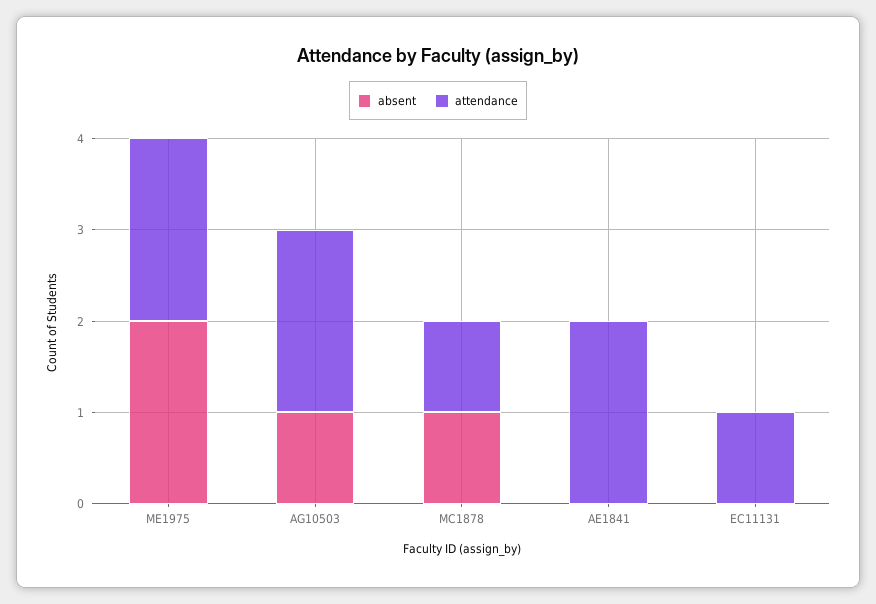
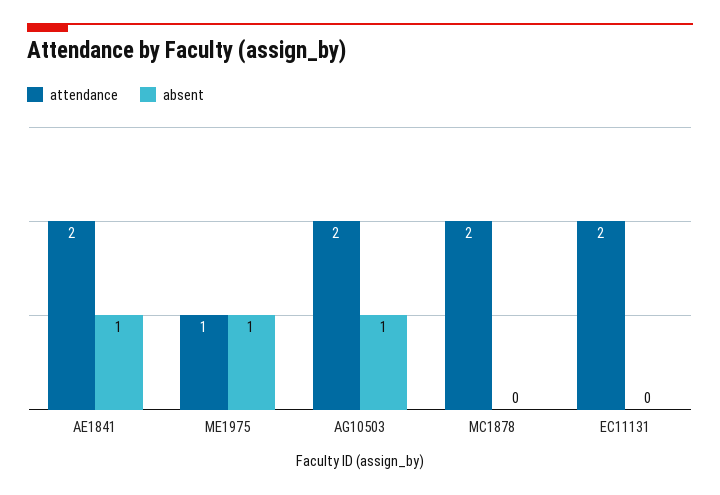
absent, ME1975: 2 -> 1
attendance, ME1975: 2 -> 1
absent, MC1878: 1 -> 0
attendance, MC1878: 1 -> 2
absent, AE1841: 0 -> 1
attendance, EC11131: 1 -> 2

